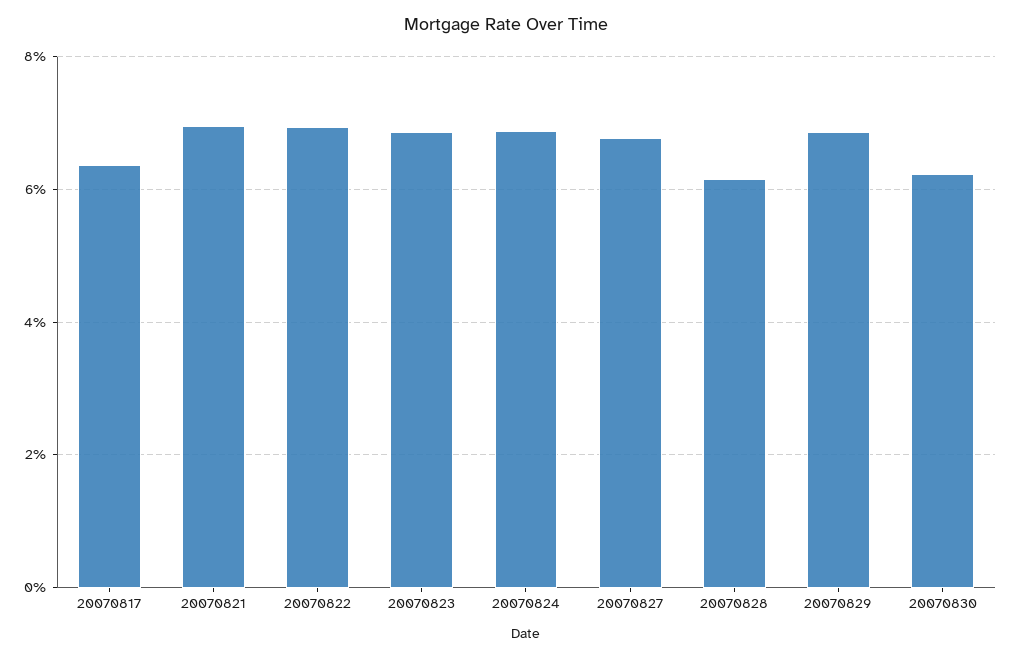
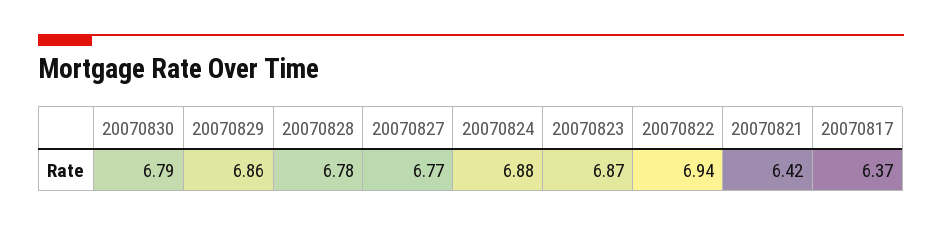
20070821: 7 -> 6.42
20070828: 6.2 -> 6.78
20070830: 6.2 -> 6.79

